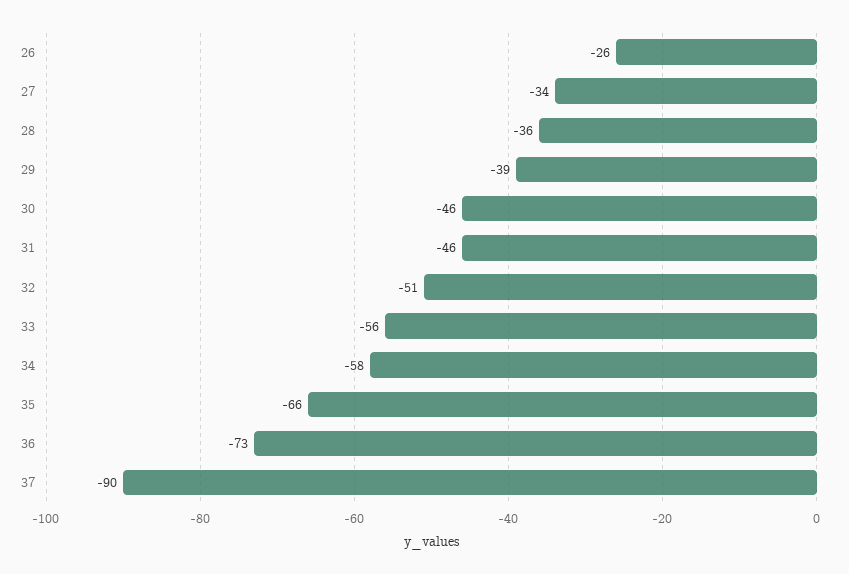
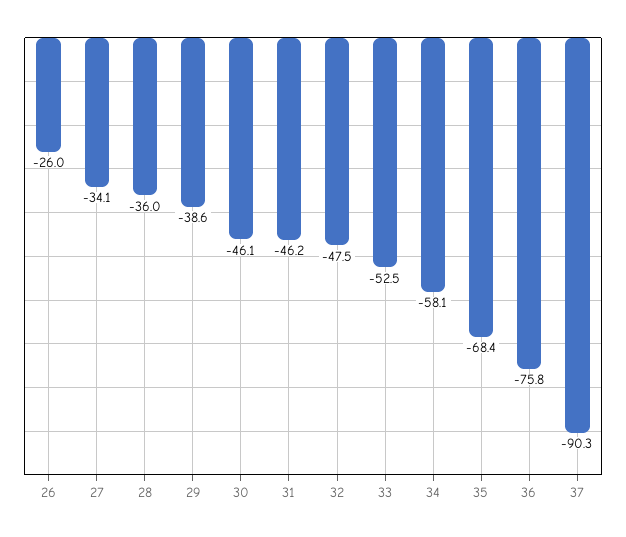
32: -51 -> -47.5
33: -56 -> -52.5
35: -66 -> -68.4
36: -73 -> -75.8

